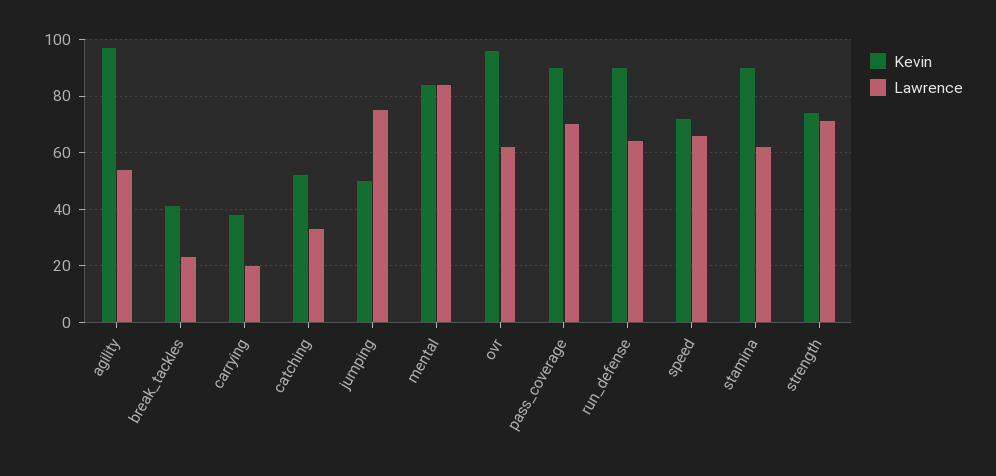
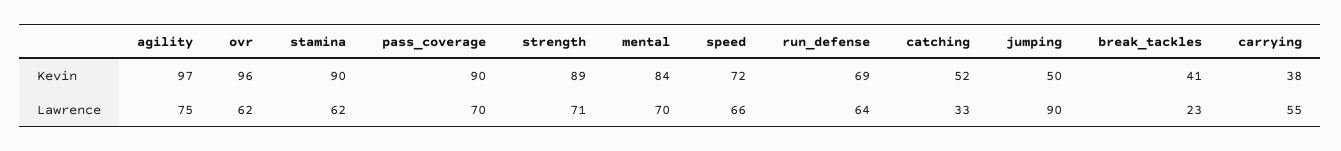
Lawrence, agility: 55 -> 75
Lawrence, carrying: 20 -> 55
Lawrence, jumping: 75 -> 90
Lawrence, mental: 85 -> 70
Kevin, run_defense: 90 -> 69
Kevin, strength: 75 -> 89

